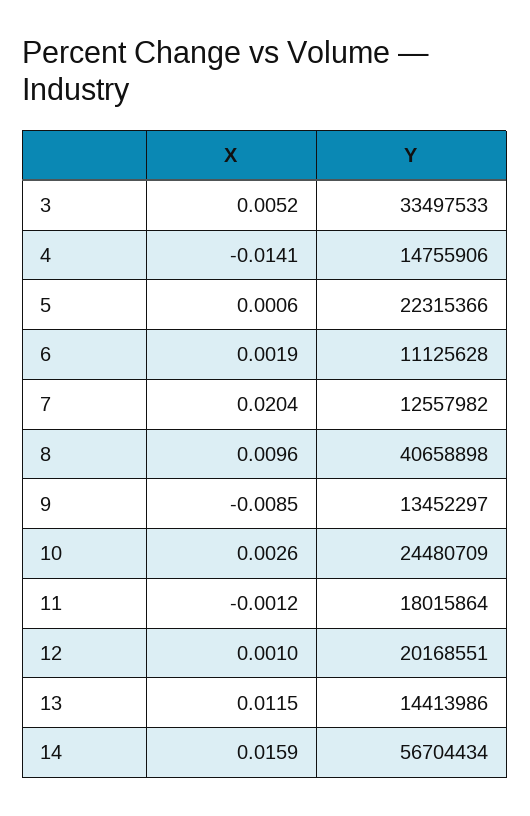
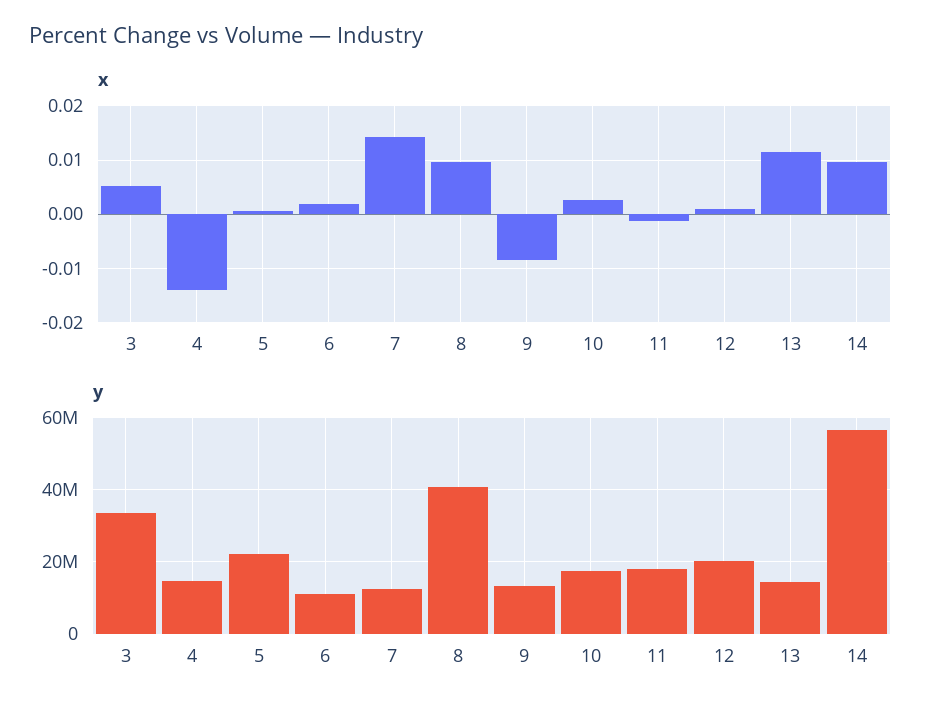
X, 7: 0.0204 -> 0.014
Y, 10: 24480709 -> 18000000
X, 14: 0.0159 -> 0.01

